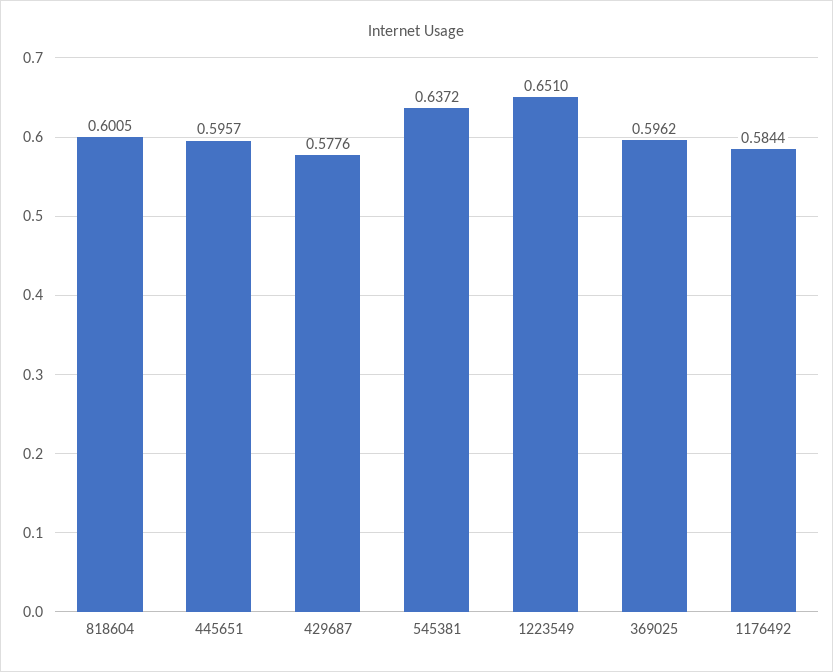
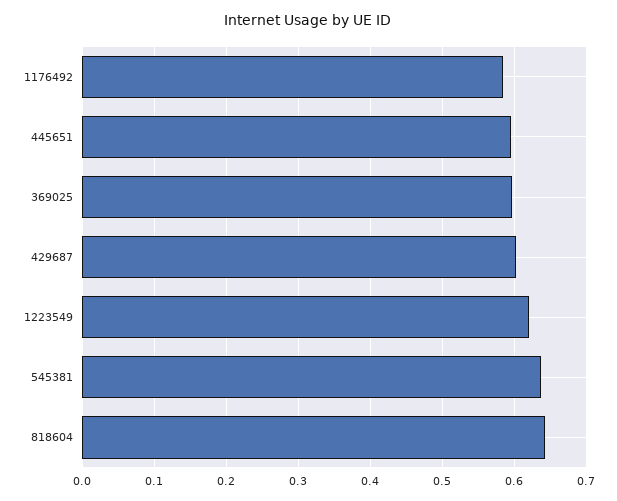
818604: 0.6005 -> 0.64
429687: 0.5776 -> 0.6
1223549: 0.651 -> 0.62

